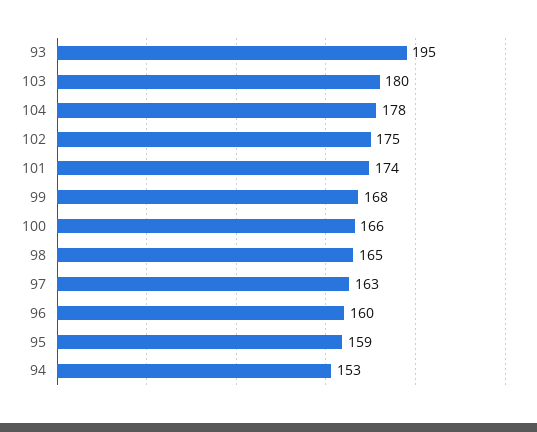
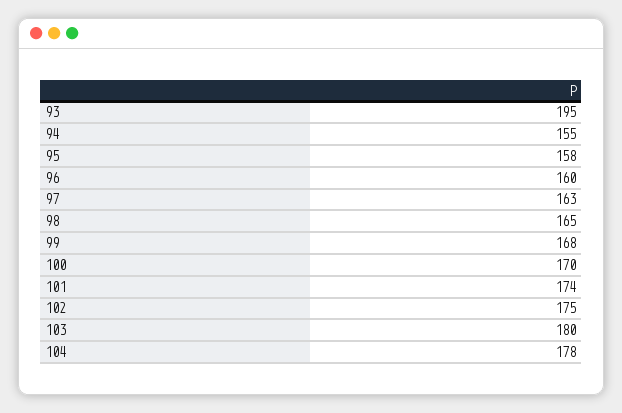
100: 166 -> 170
95: 159 -> 158
94: 153 -> 155

